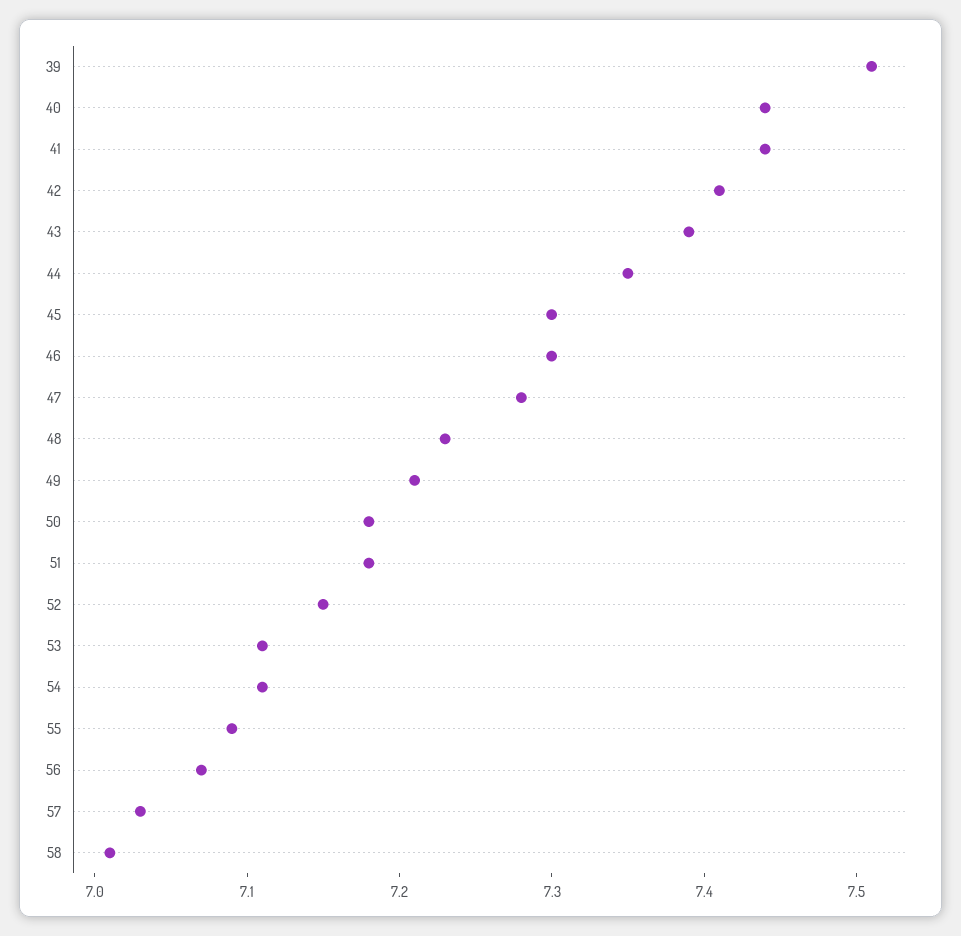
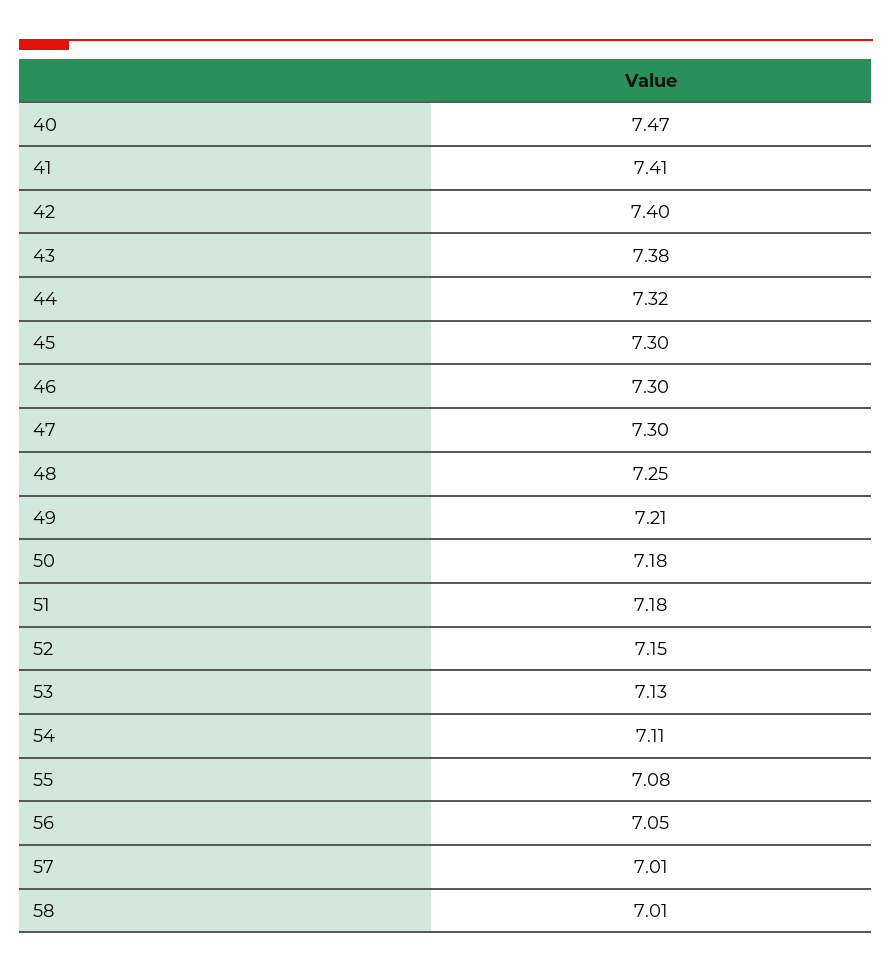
39: 7.51 -> none
40: 7.44 -> 7.47
41: 7.44 -> 7.41
42: 7.41 -> 7.4
43: 7.39 -> 7.38
44: 7.35 -> 7.32
47: 7.28 -> 7.3
48: 7.23 -> 7.25
53: 7.11 -> 7.13
55: 7.09 -> 7.08
56: 7.07 -> 7.05
57: 7.03 -> 7.01

